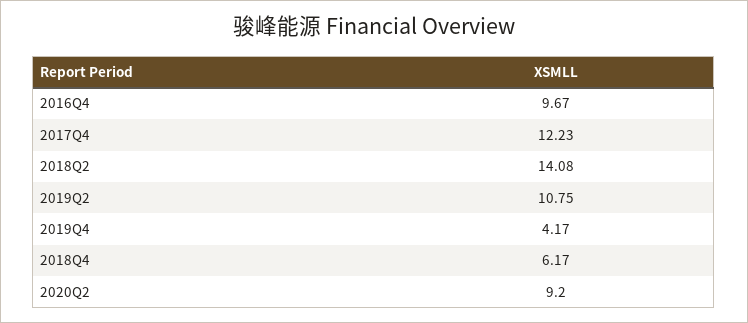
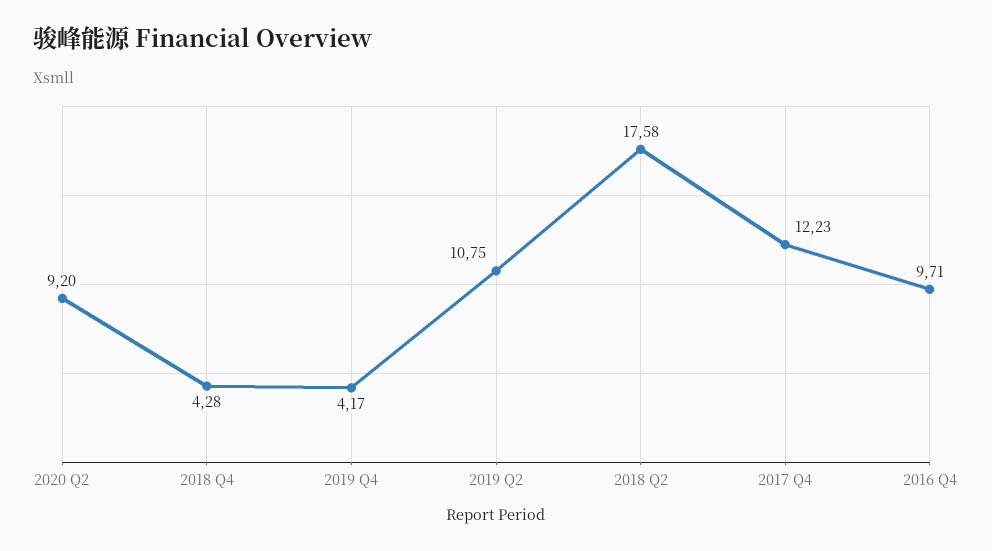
2016Q4: 9.67 -> 9.71
2018Q2: 14.08 -> 17.58
2018Q4: 6.17 -> 4.28

